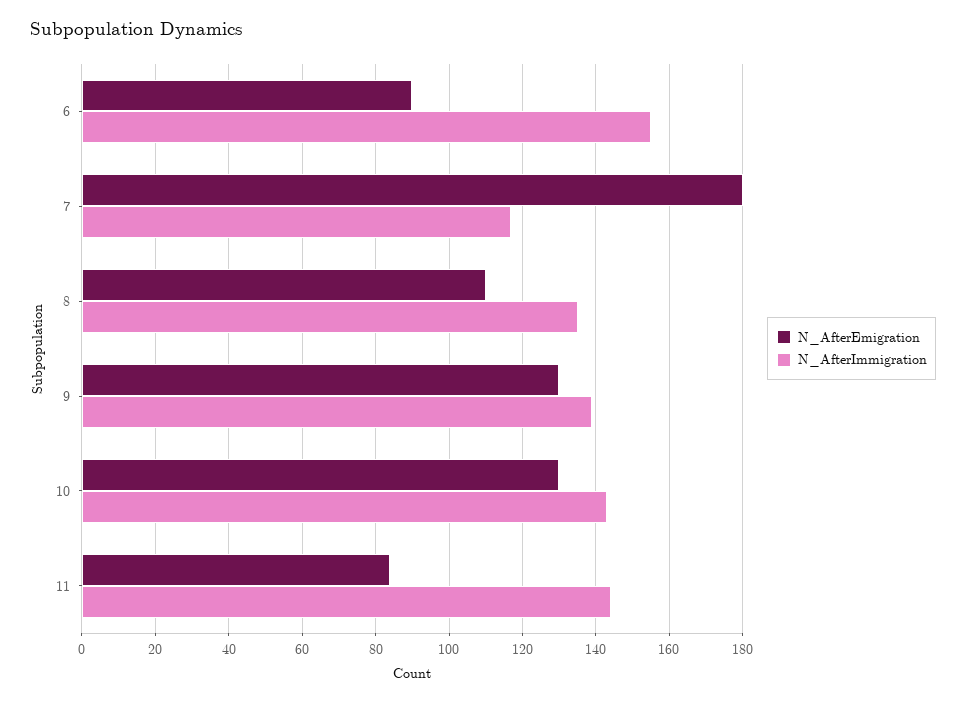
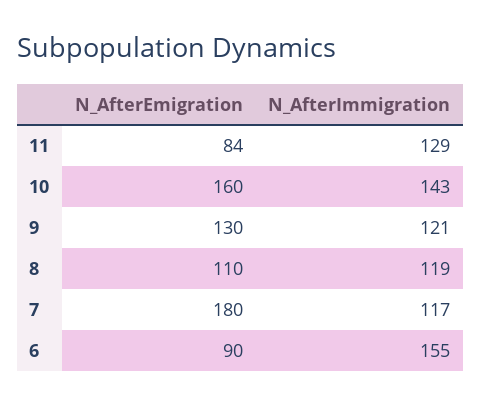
N_AfterImmigration, 8: 135 -> 119
N_AfterImmigration, 9: 140 -> 121
N_AfterEmigration, 10: 130 -> 160
N_AfterImmigration, 11: 145 -> 129

